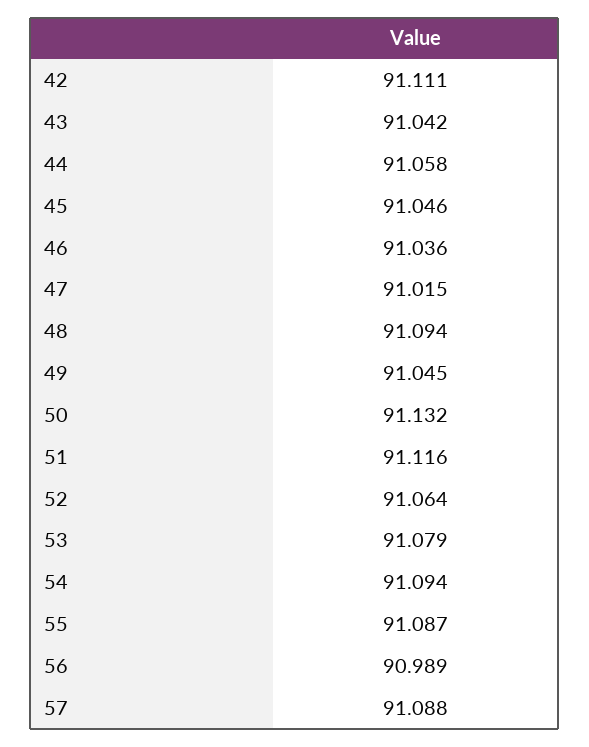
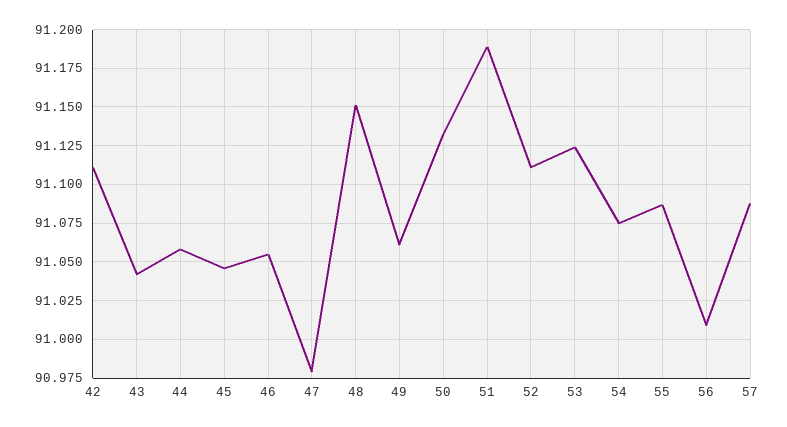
46: 91.036 -> 91.055
47: 91.015 -> 90.98
48: 91.094 -> 91.15
49: 91.045 -> 91.06
51: 91.116 -> 91.19
52: 91.064 -> 91.11
53: 91.079 -> 91.125
54: 91.094 -> 91.075
56: 90.989 -> 91.01

